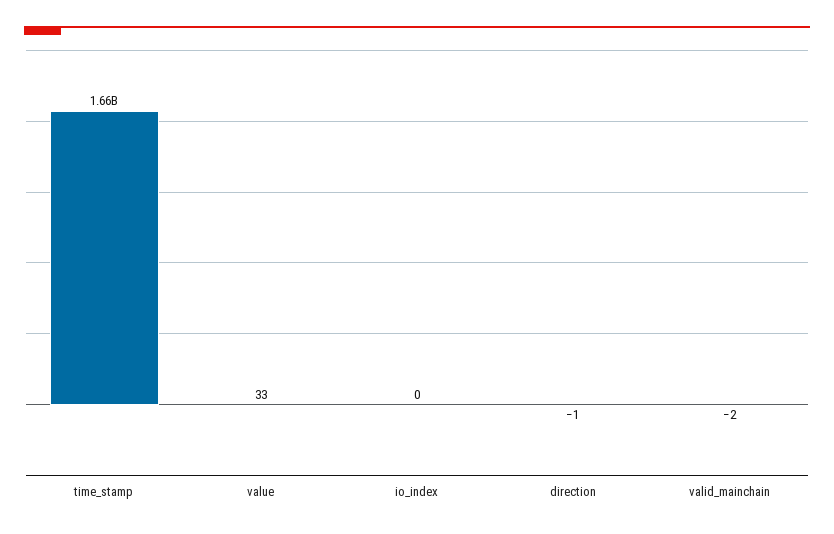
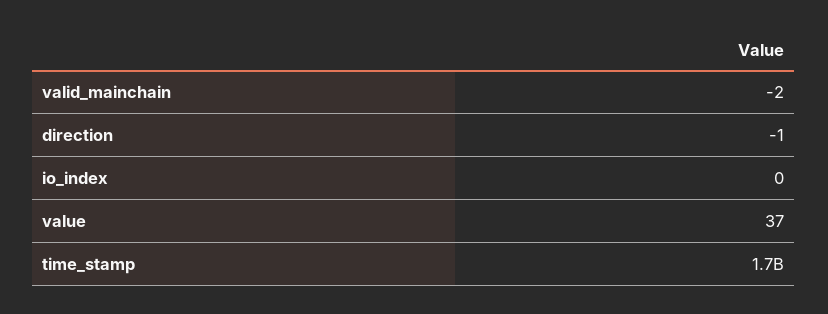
value: 33 -> 37

